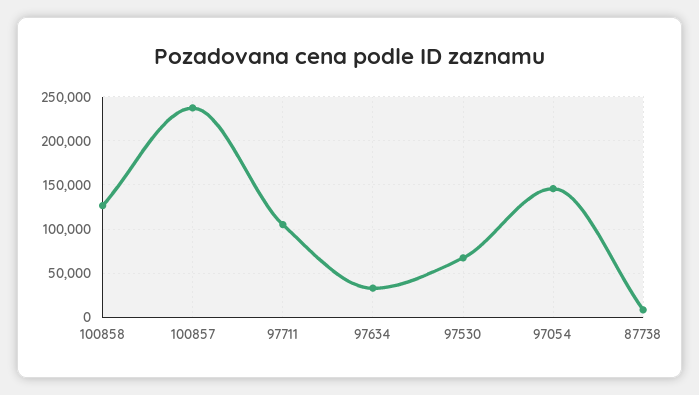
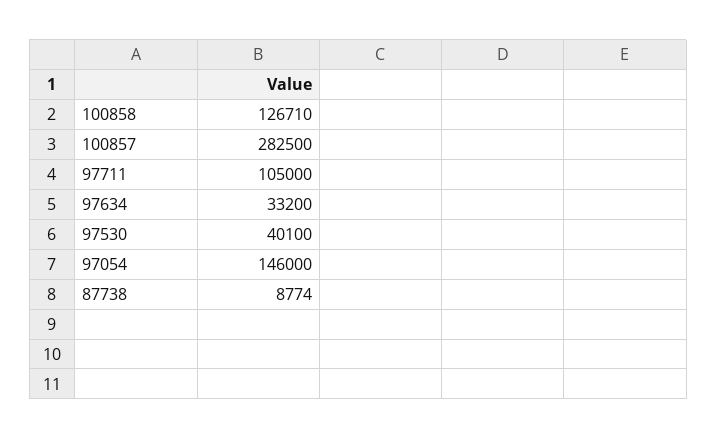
100857: 240000 -> 282500
97530: 70000 -> 40100

